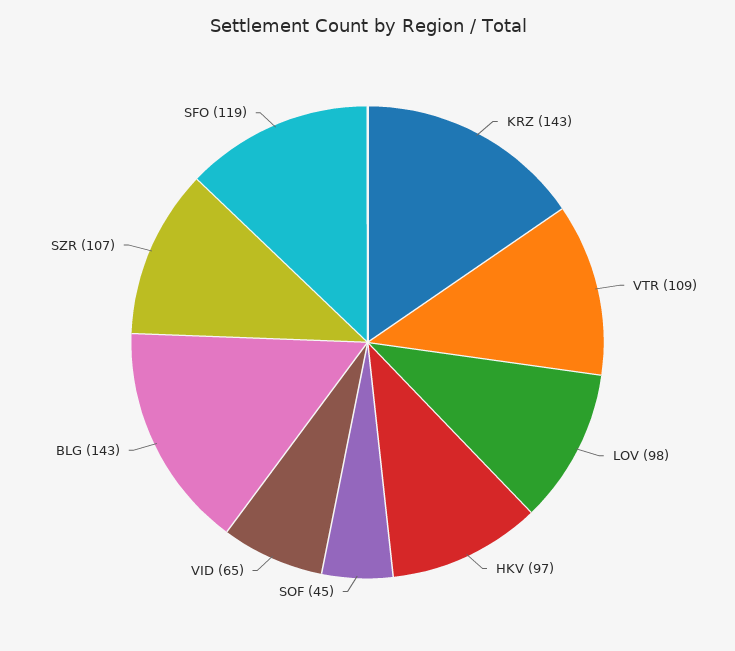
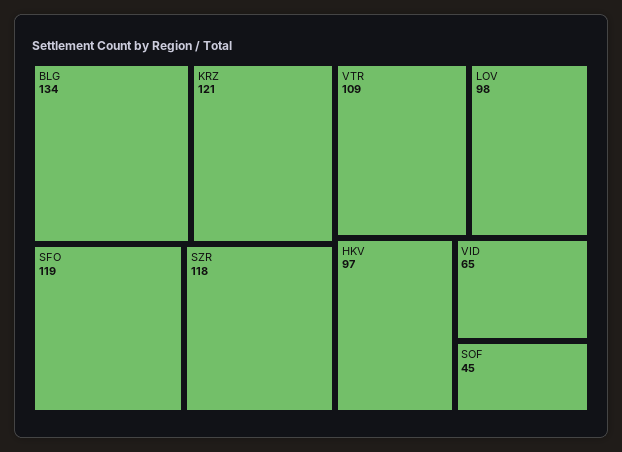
KRZ: 143 -> 121
BLG: 143 -> 134
SZR: 107 -> 118

